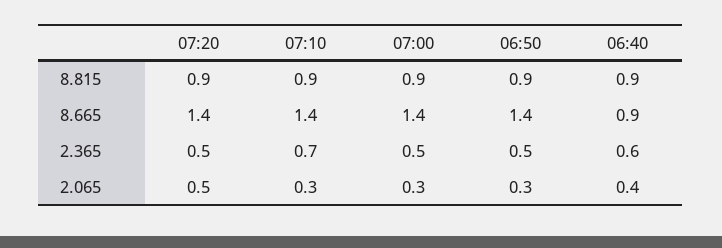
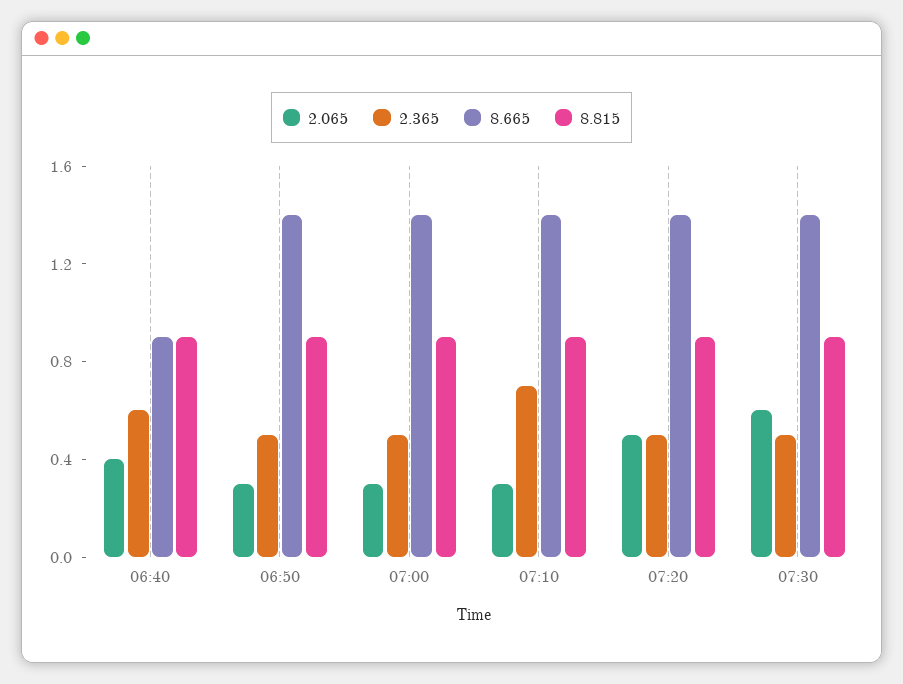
2.065, 07:30: none -> 0.6
2.365, 07:30: none -> 0.5
8.665, 07:30: none -> 1.4
8.815, 07:30: none -> 0.9

